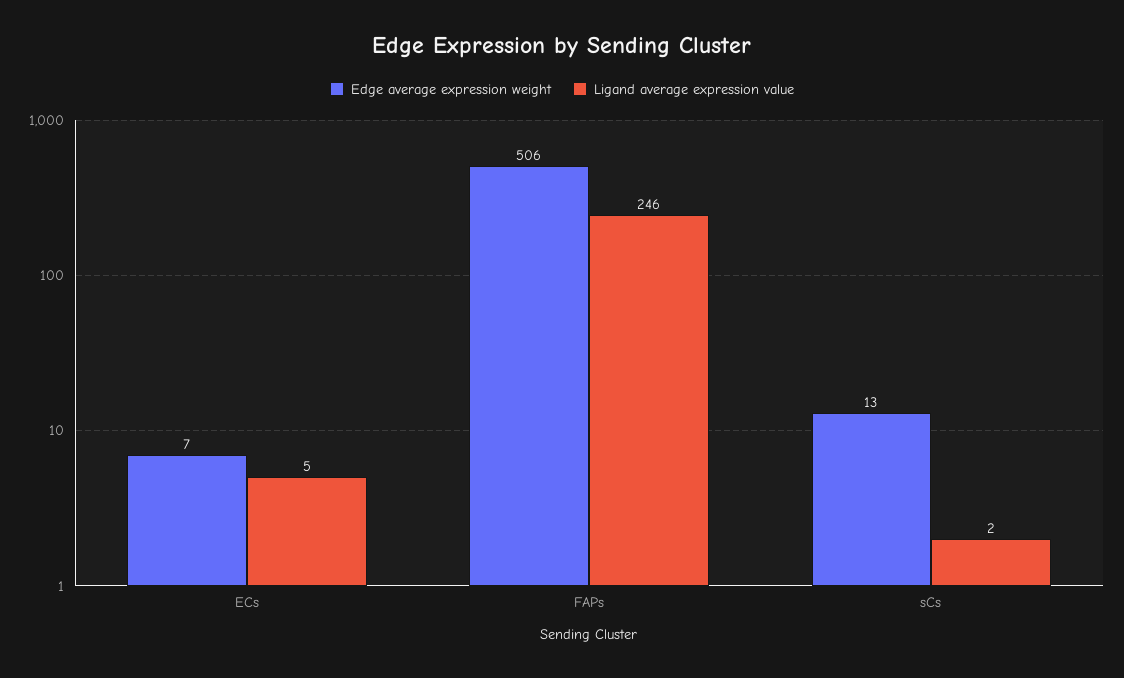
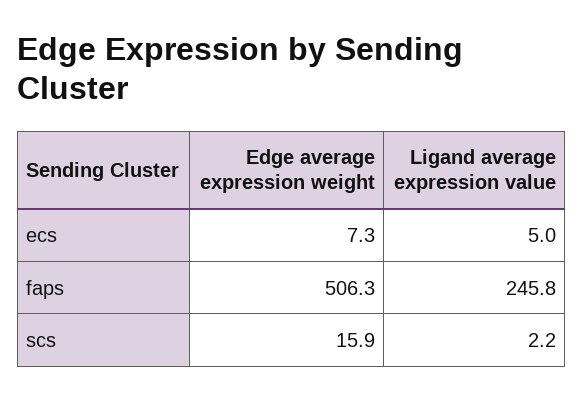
Edge average expression weight, sCs: 13 -> 15.9

